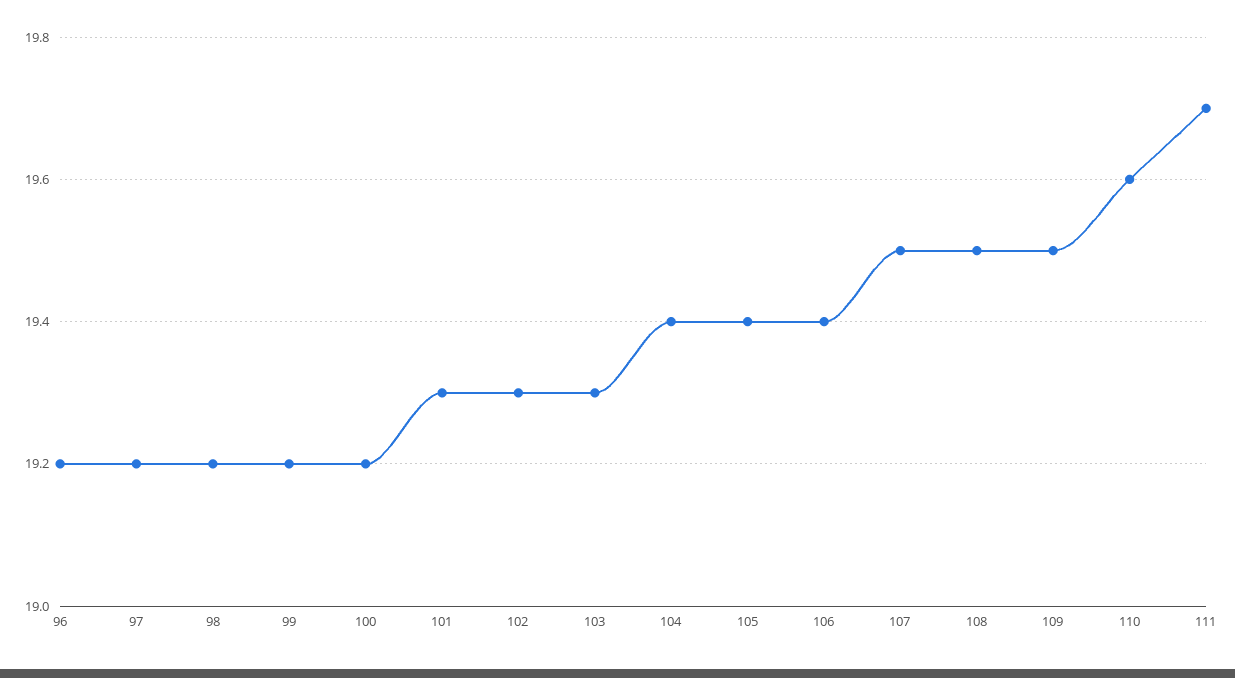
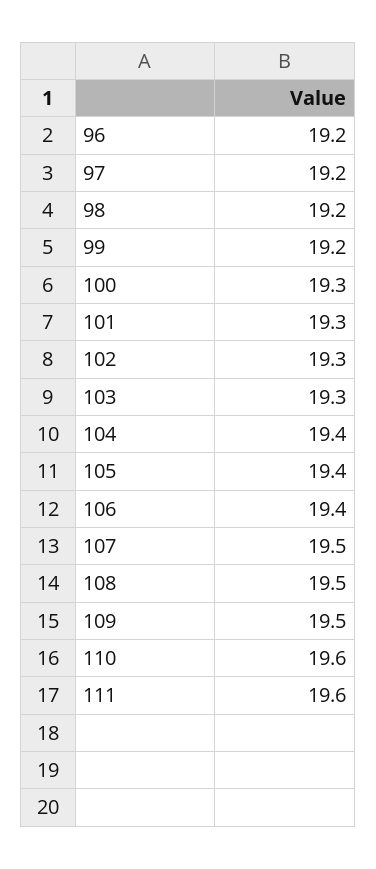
100: 19.2 -> 19.3
111: 19.7 -> 19.6

